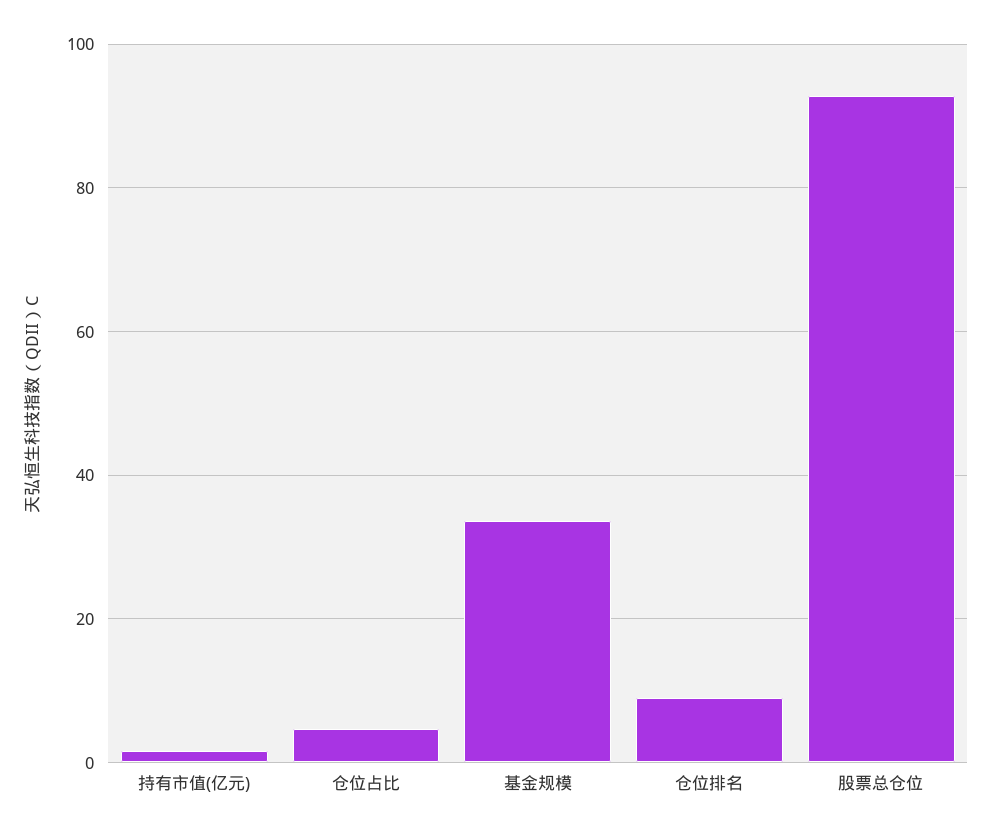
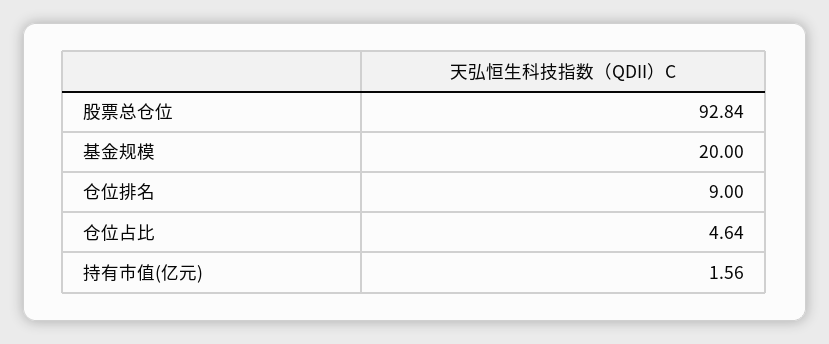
基金规模: 34 -> 20

